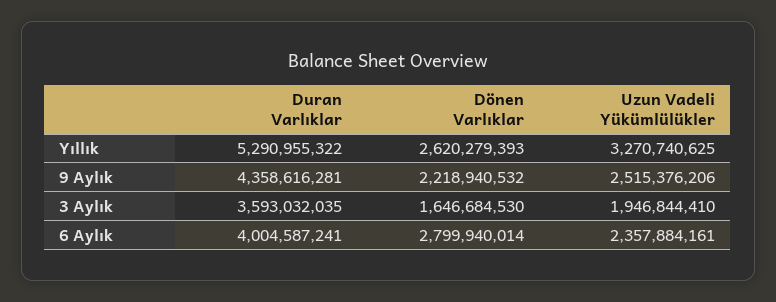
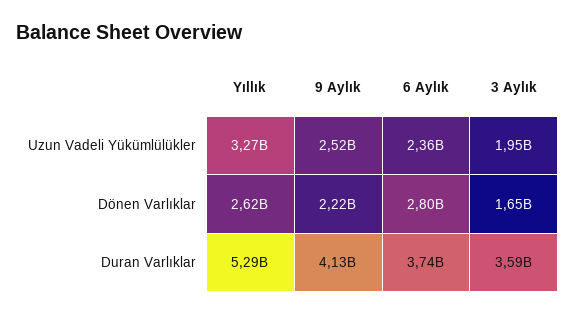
Duran Varlıklar, 9 Aylık: 4358616281 -> 4130000000
Duran Varlıklar, 6 Aylık: 4004587241 -> 3740000000

